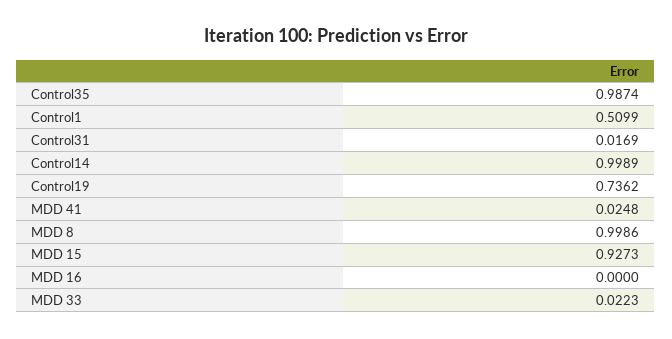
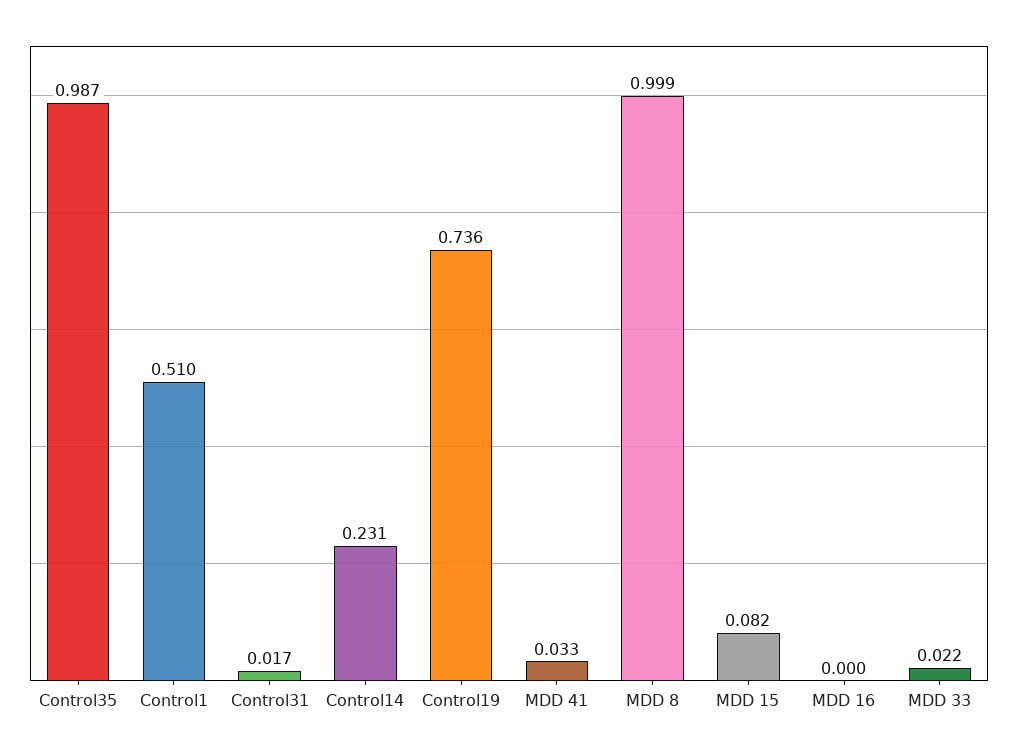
Control14: 0.9989 -> 0.231
MDD 41: 0.0248 -> 0.033
MDD 15: 0.9273 -> 0.082

